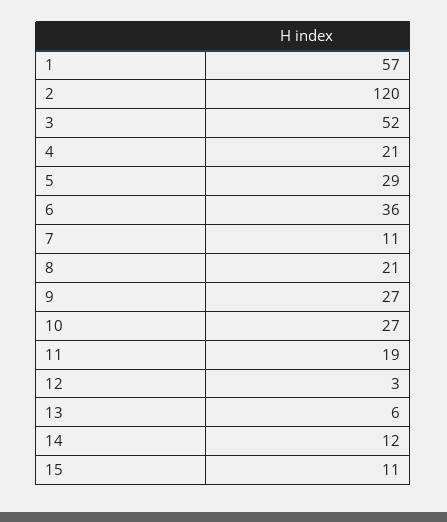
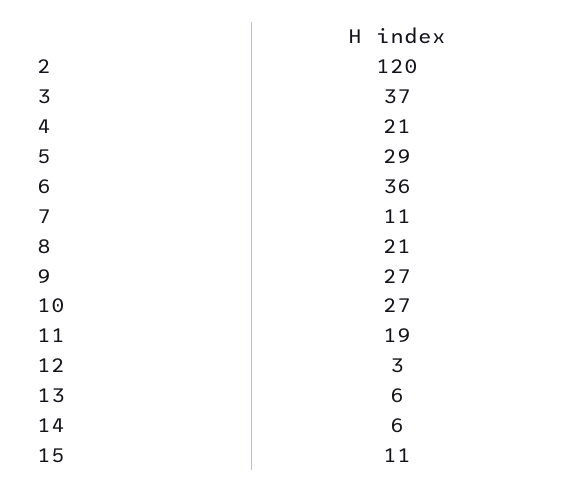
1: 57 -> none
3: 52 -> 37
14: 12 -> 6

